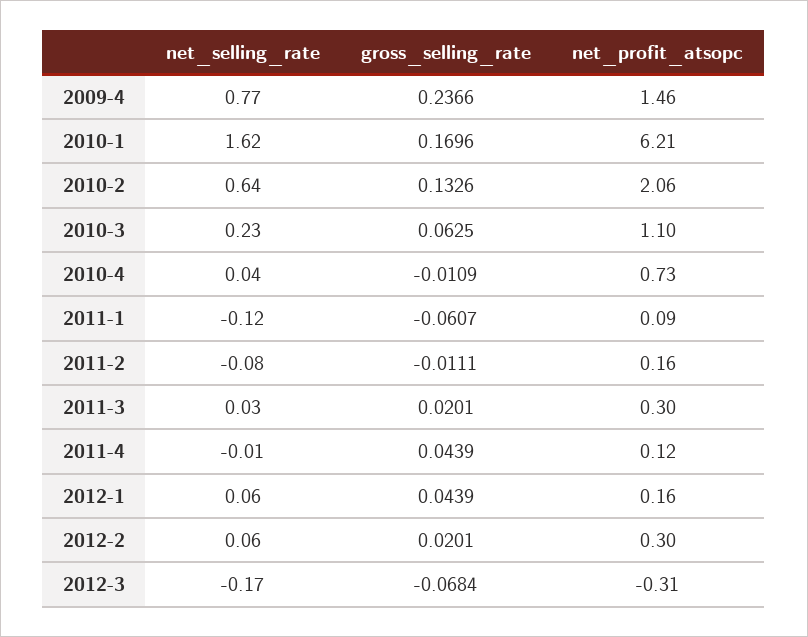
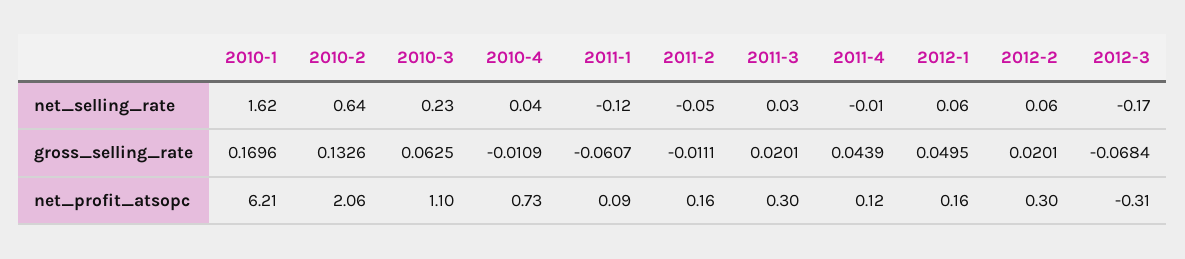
net_selling_rate, 2009-4: 0.77 -> none
gross_selling_rate, 2009-4: 0.2366 -> none
net_profit_atsopc, 2009-4: 1.46 -> none
net_selling_rate, 2011-2: -0.08 -> -0.05
gross_selling_rate, 2012-1: 0.0439 -> 0.0495

